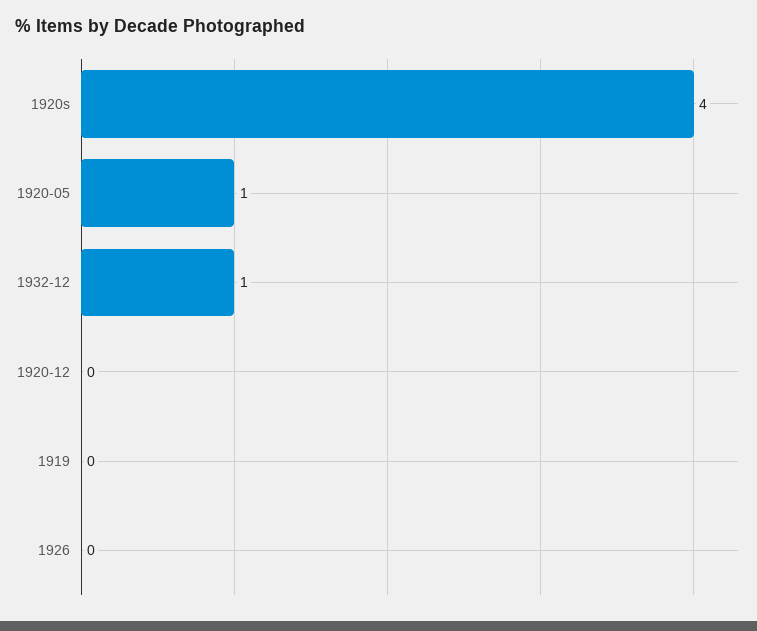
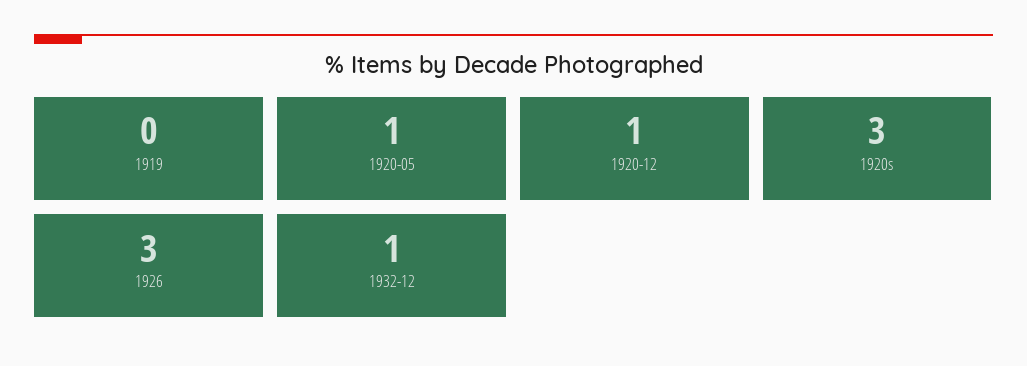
1920s: 4 -> 3
1920-12: 0 -> 1
1926: 0 -> 3

